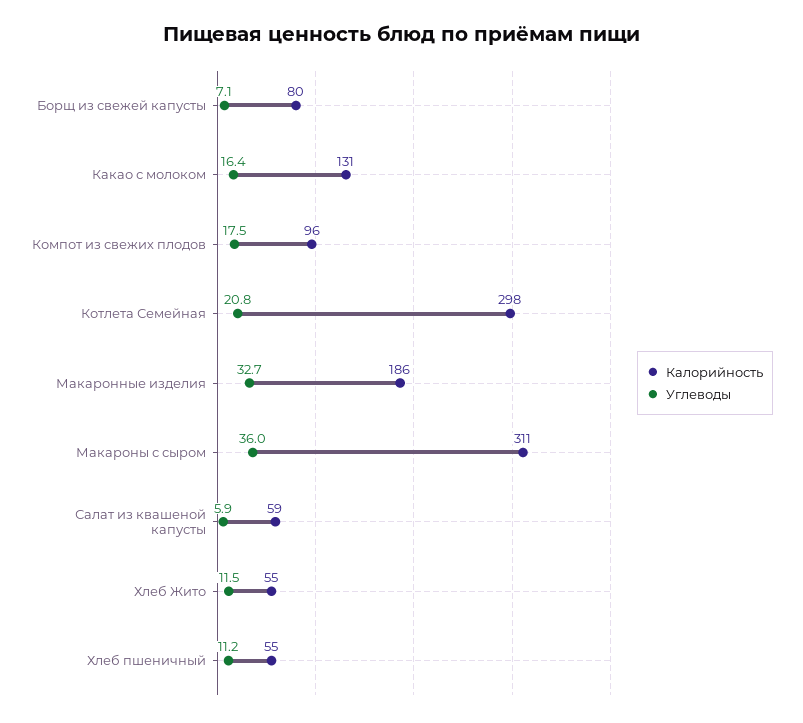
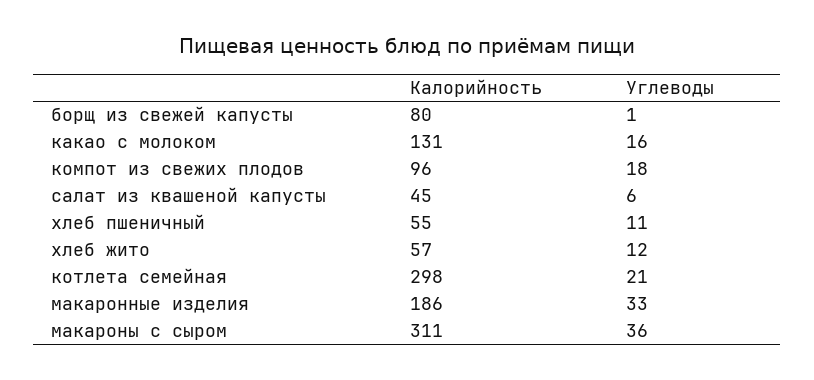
Углеводы, Борщ из свежей капусты: 7.1 -> 1
Калорийность, Салат из квашеной капусты: 59 -> 45
Калорийность, Хлеб Жито: 55 -> 57

